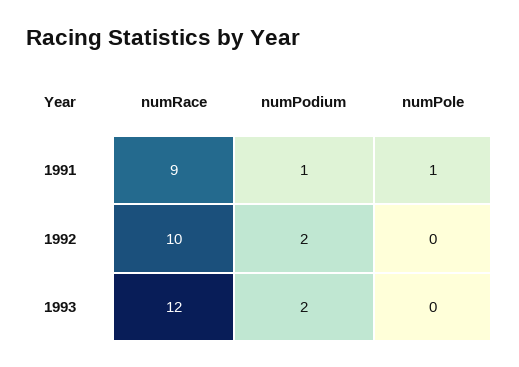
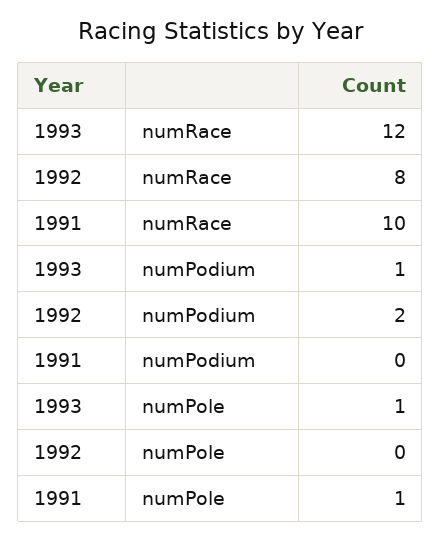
numRace, 1991: 9 -> 10
numPodium, 1991: 1 -> 0
numRace, 1992: 10 -> 8
numPodium, 1993: 2 -> 1
numPole, 1993: 0 -> 1

